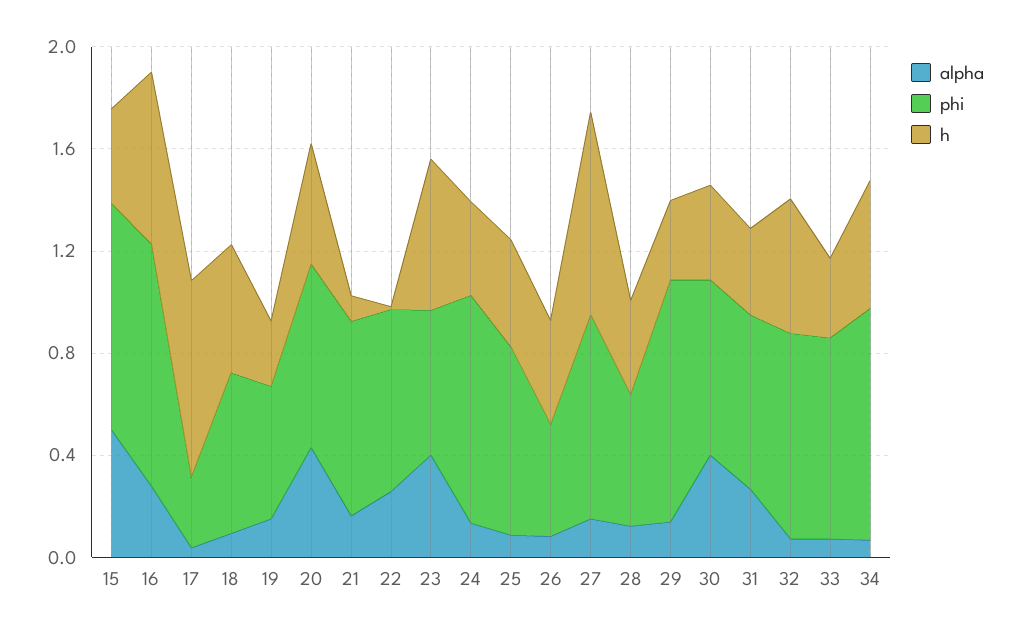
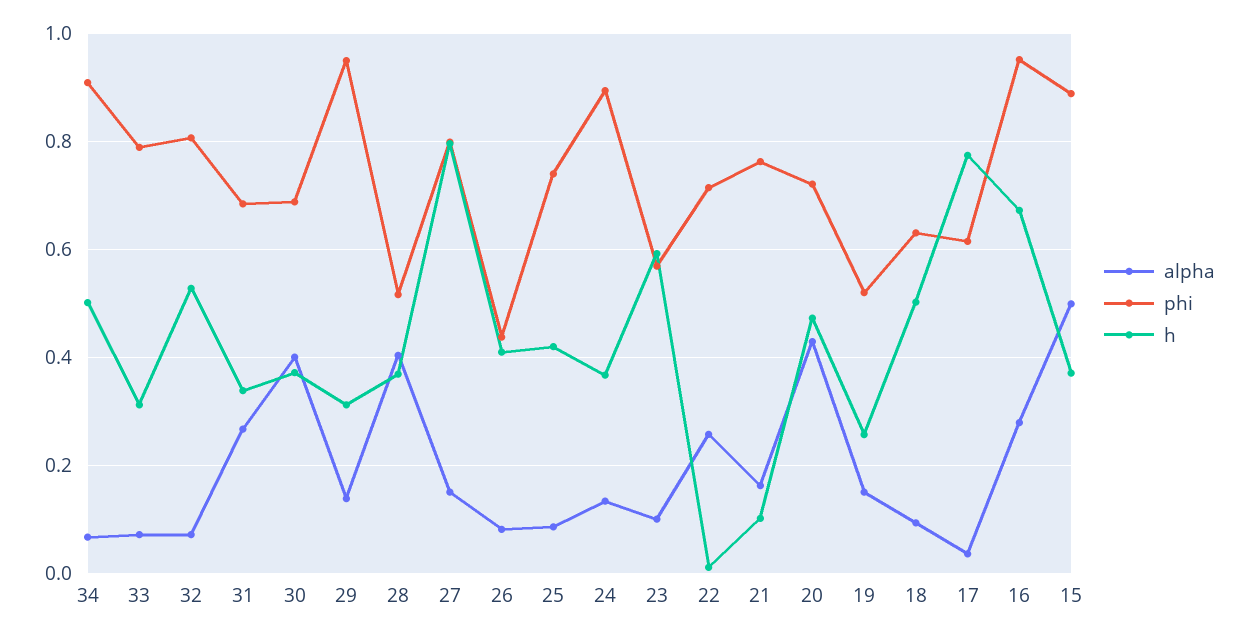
phi, 17: 0.3 -> 0.62
alpha, 23: 0.4 -> 0.1
alpha, 28: 0.1 -> 0.4

